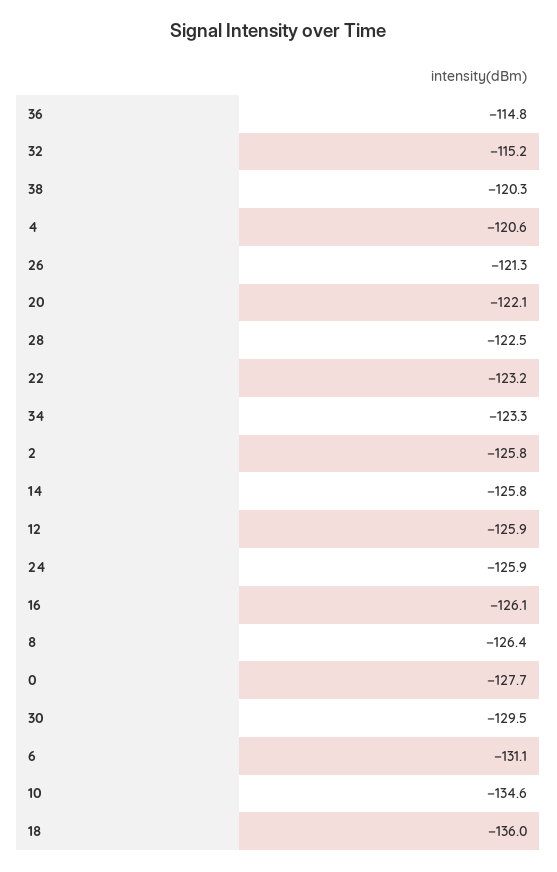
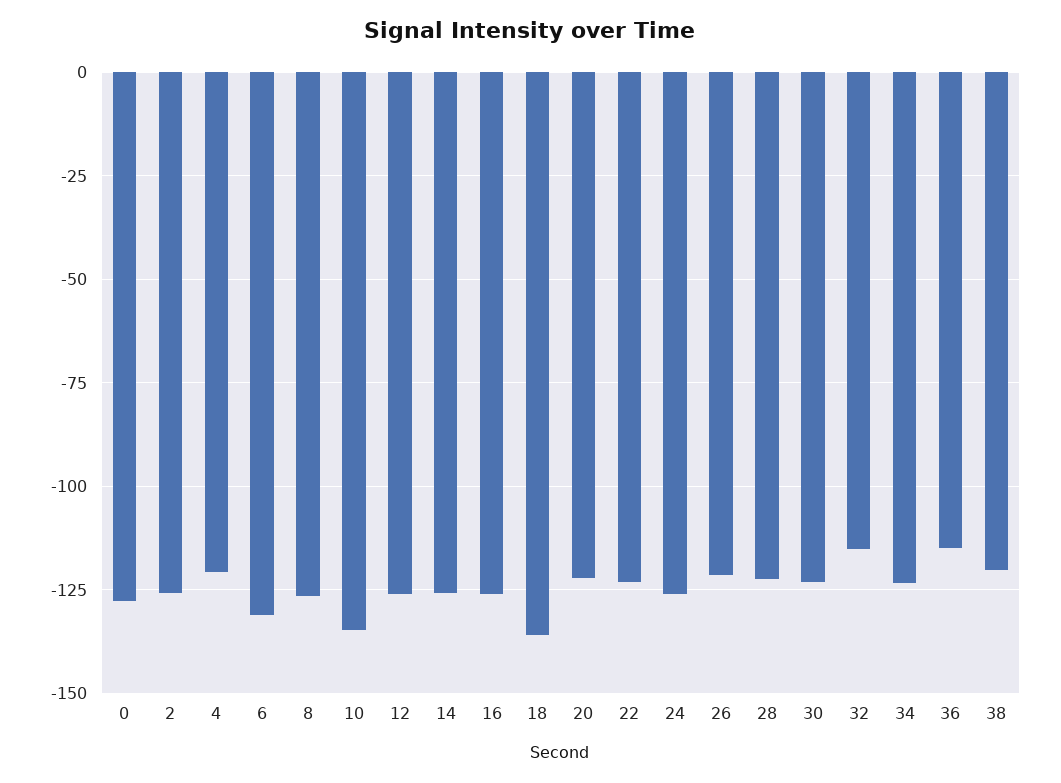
30: -129.5 -> -122.5

